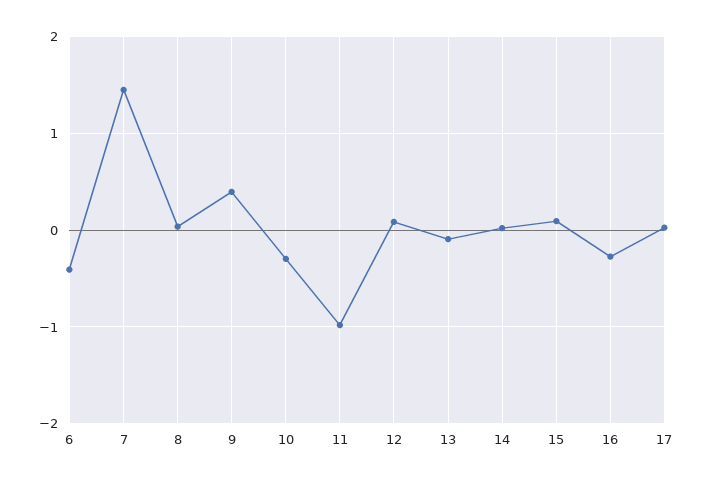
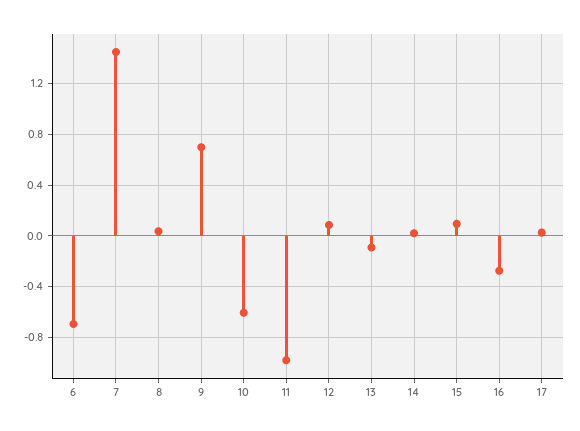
6: -0.4 -> -0.7
9: 0.4 -> 0.7
10: -0.3 -> -0.6

